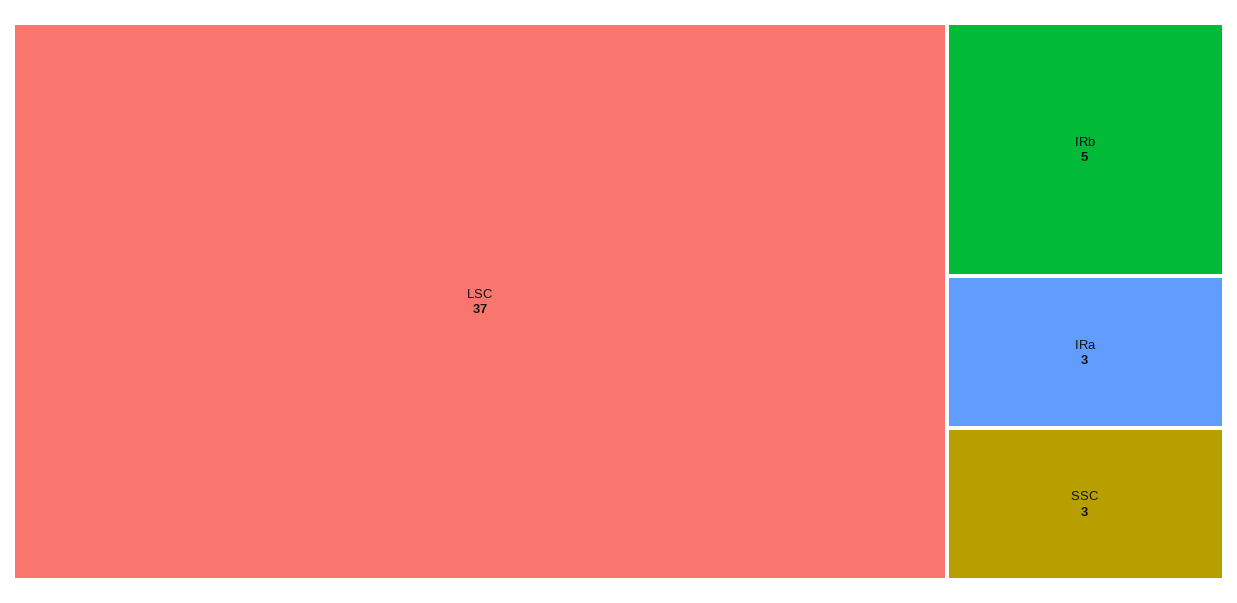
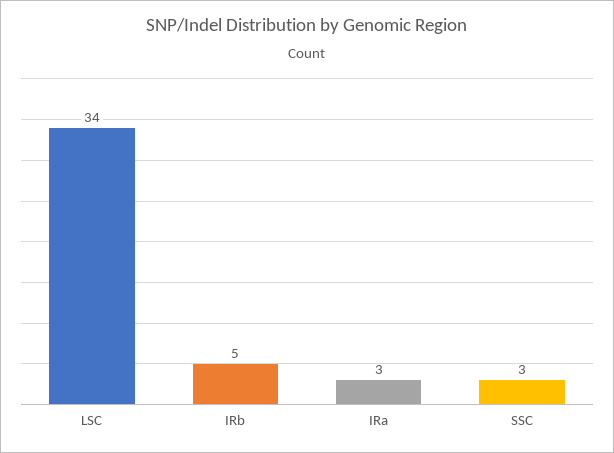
LSC: 37 -> 34

